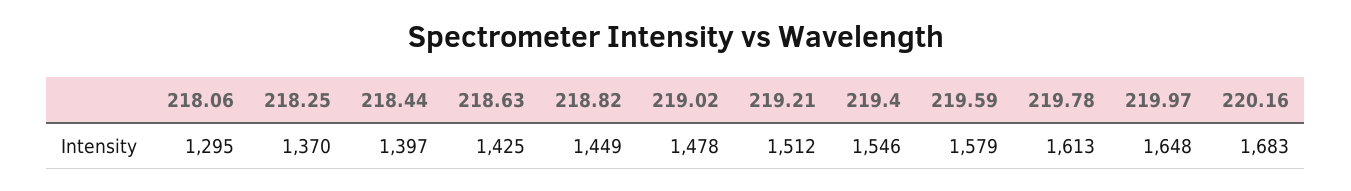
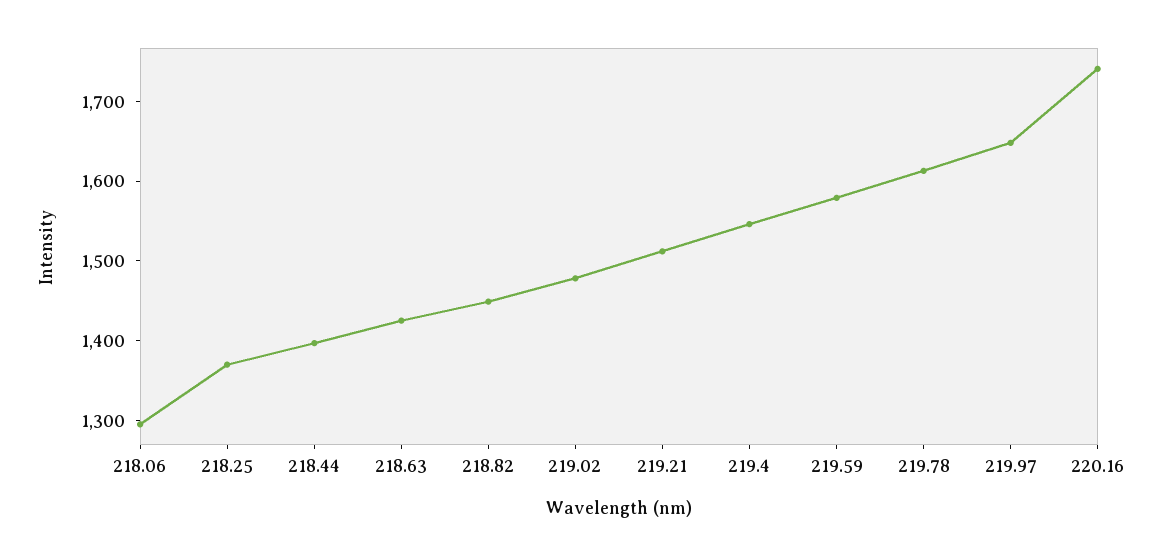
220.16: 1683 -> 1740

